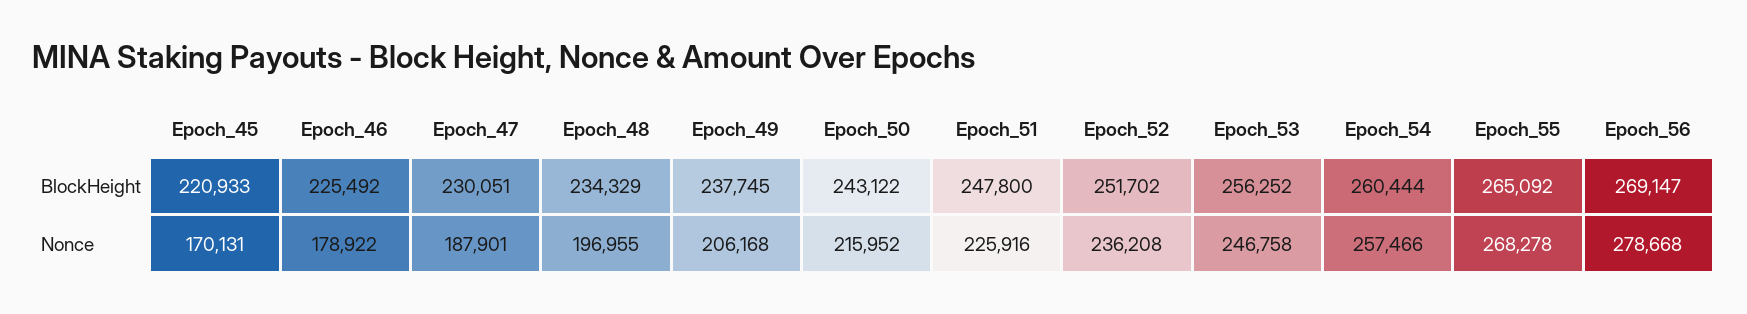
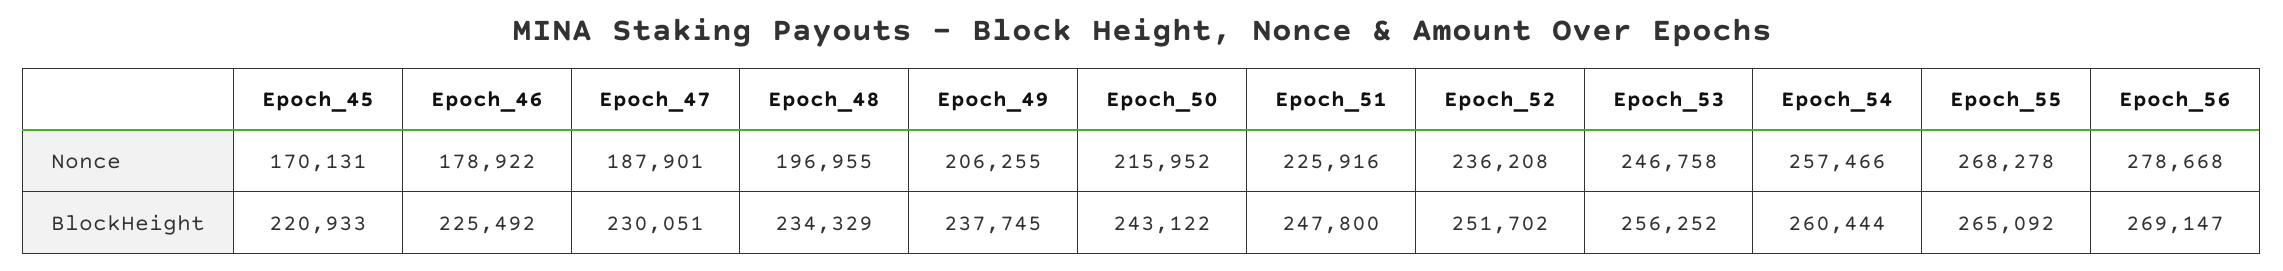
Epoch_49, Nonce: 206168 -> 206255

